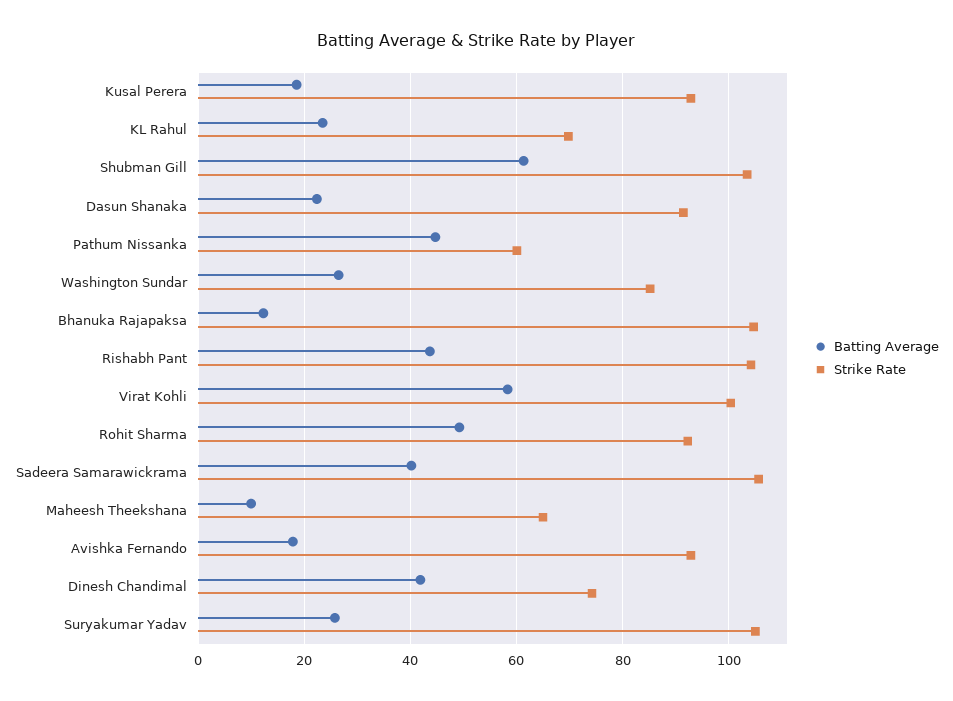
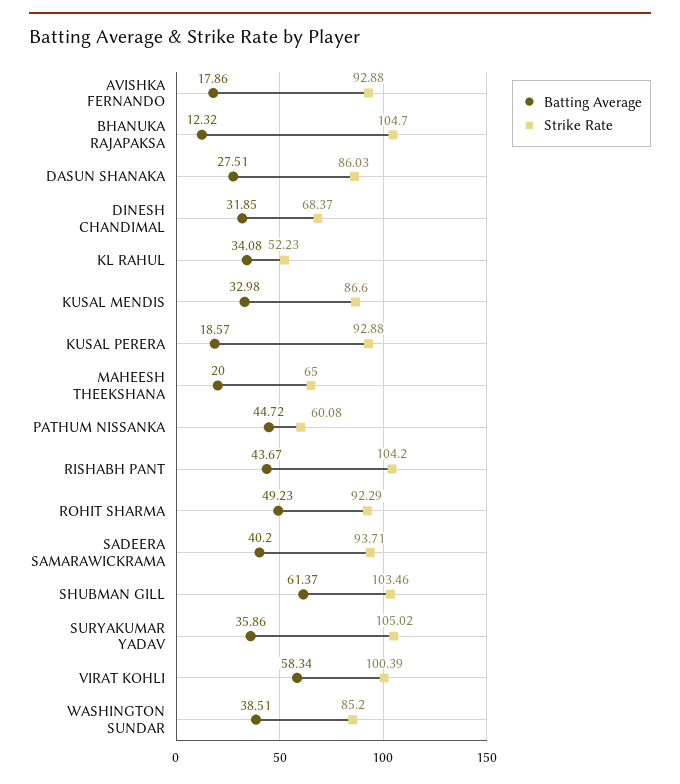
Batting Average, KL Rahul: 24 -> 34.08
Strike Rate, KL Rahul: 70 -> 52.23
Batting Average, Dasun Shanaka: 22 -> 27.51
Strike Rate, Dasun Shanaka: 92 -> 86.03
Batting Average, Washington Sundar: 26 -> 38.51
Strike Rate, Sadeera Samarawickrama: 106 -> 93.71
Batting Average, Maheesh Theekshana: 10 -> 20
Batting Average, Dinesh Chandimal: 42 -> 31.85
Strike Rate, Dinesh Chandimal: 74 -> 68.37
Batting Average, Suryakumar Yadav: 26 -> 35.86
Batting Average, KUSAL MENDIS: none -> 32.98
Strike Rate, KUSAL MENDIS: none -> 86.6

